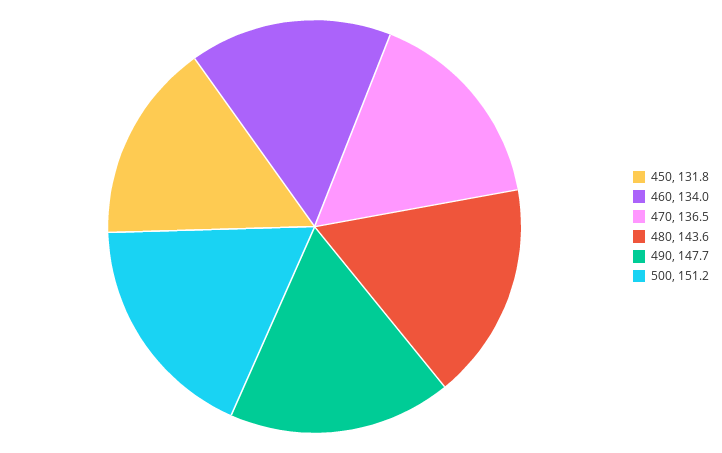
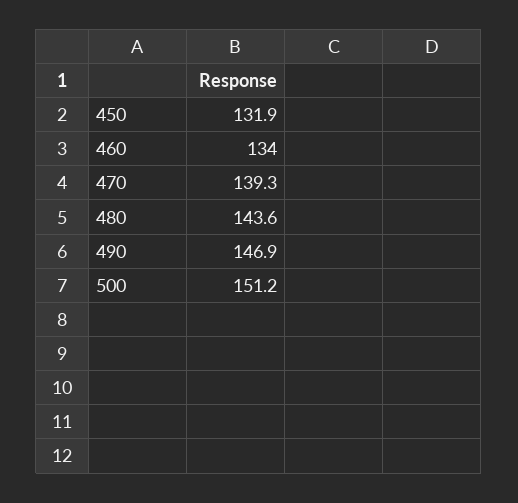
450: 131.8 -> 131.9
470: 136.5 -> 139.3
490: 147.7 -> 146.9

